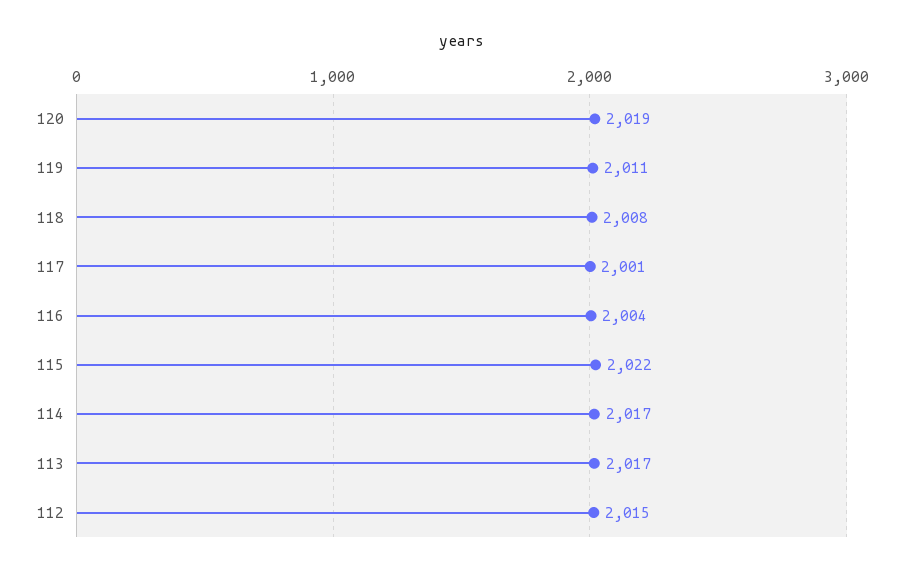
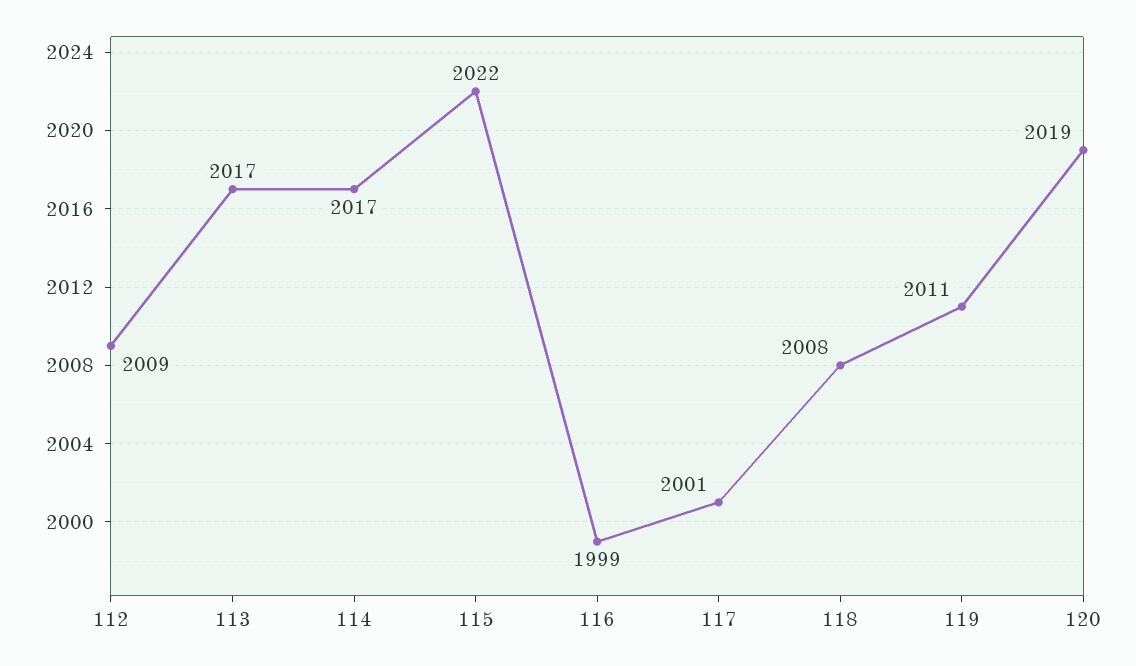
116: 2004 -> 1999
112: 2015 -> 2009

